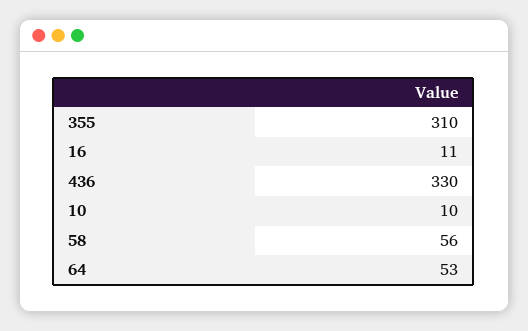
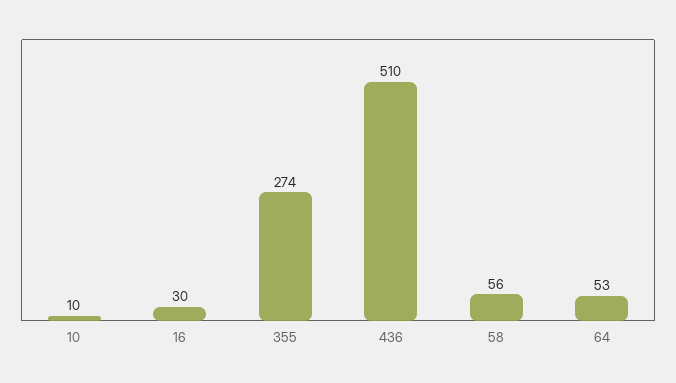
355: 310 -> 274
16: 11 -> 30
436: 330 -> 510

